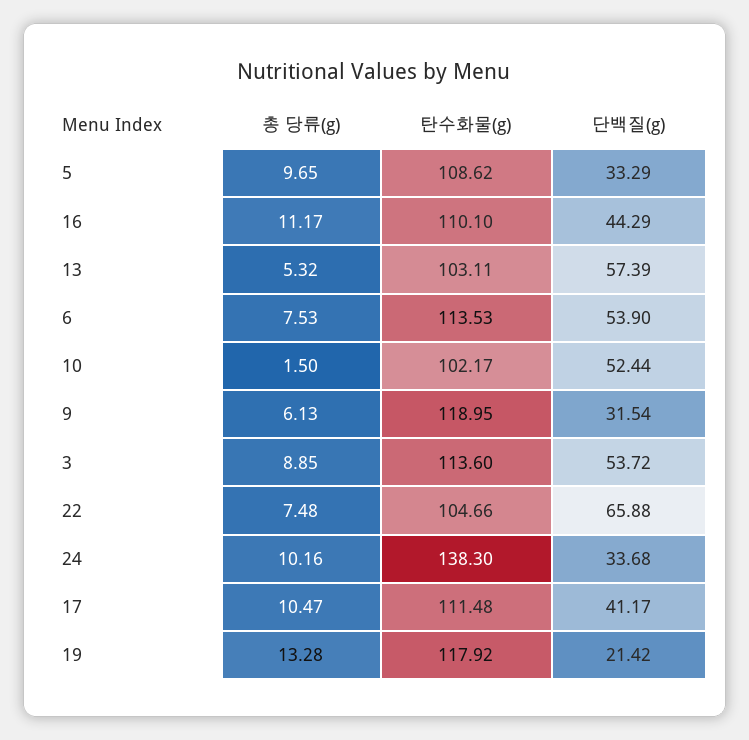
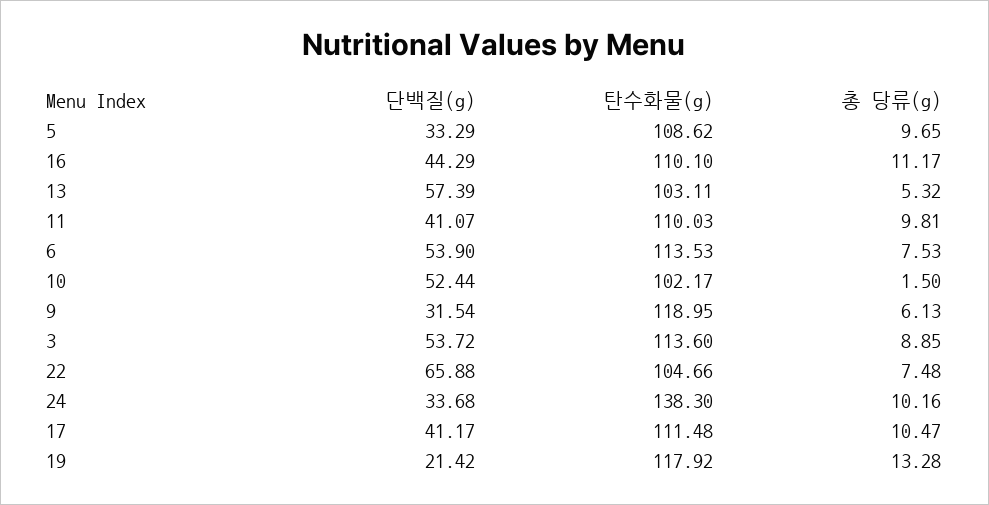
단백질(g), 11: none -> 41.07
탄수화물(g), 11: none -> 110.03
총 당류(g), 11: none -> 9.81

